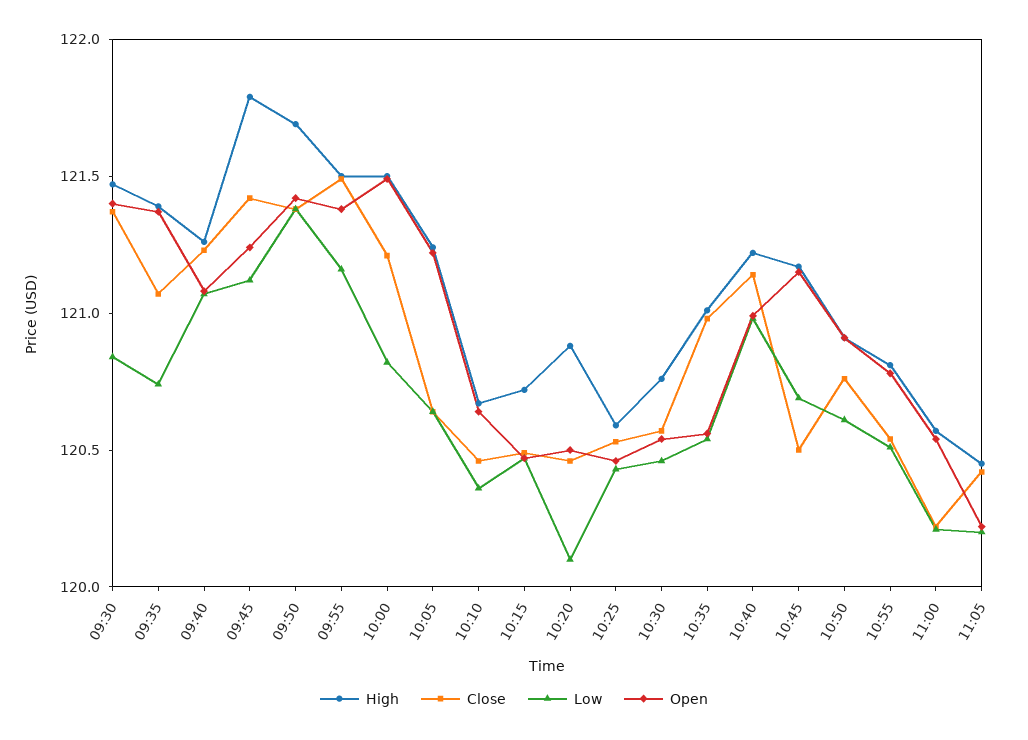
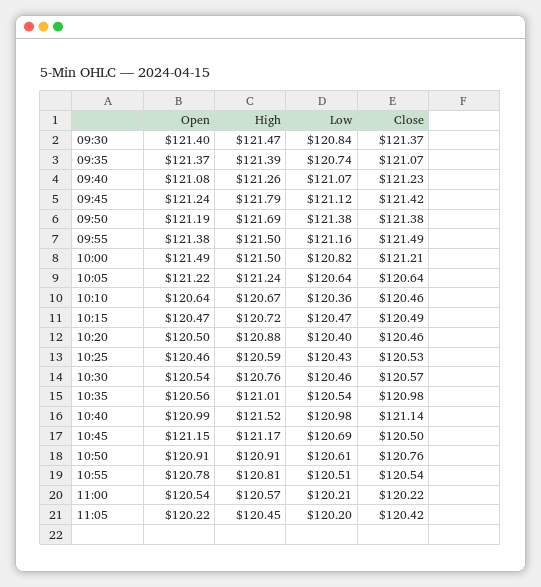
Open, 09:50: 121.4 -> 121.19
Low, 10:20: 120.1 -> 120.4
High, 10:40: 121.2 -> 121.52

